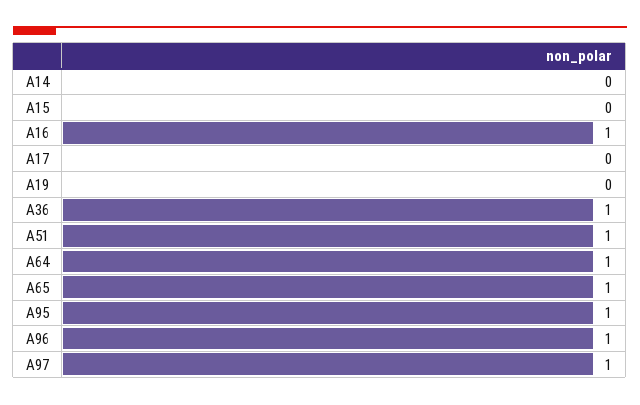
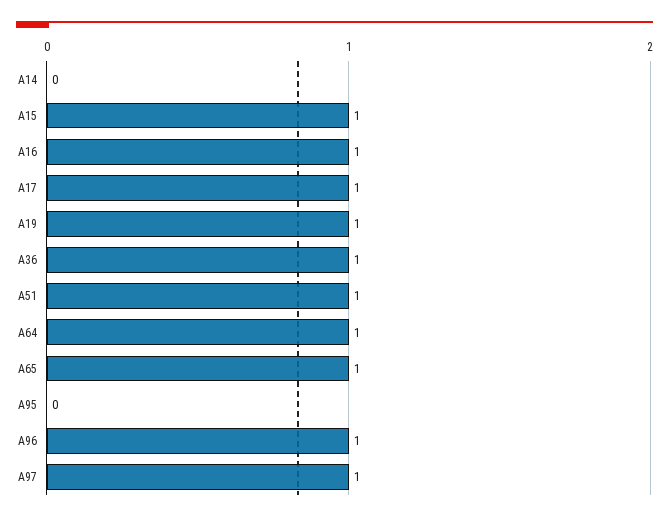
A15: 0 -> 1
A17: 0 -> 1
A19: 0 -> 1
A95: 1 -> 0

